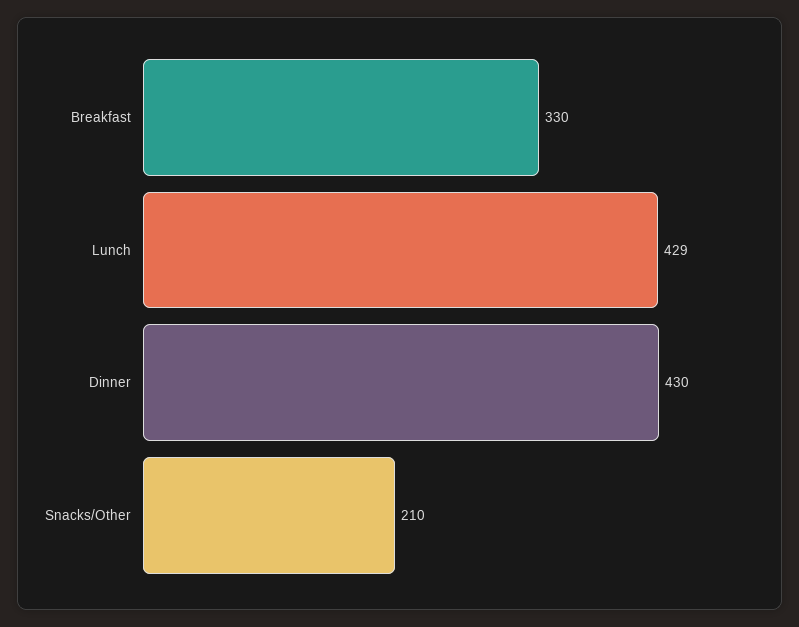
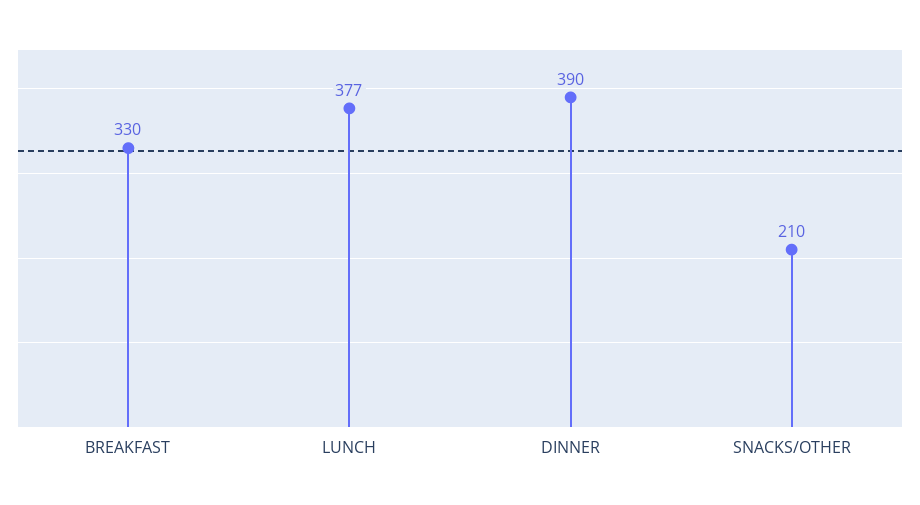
Lunch: 429 -> 377
Dinner: 430 -> 390

